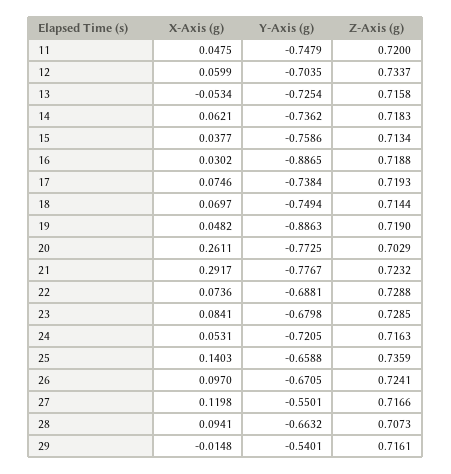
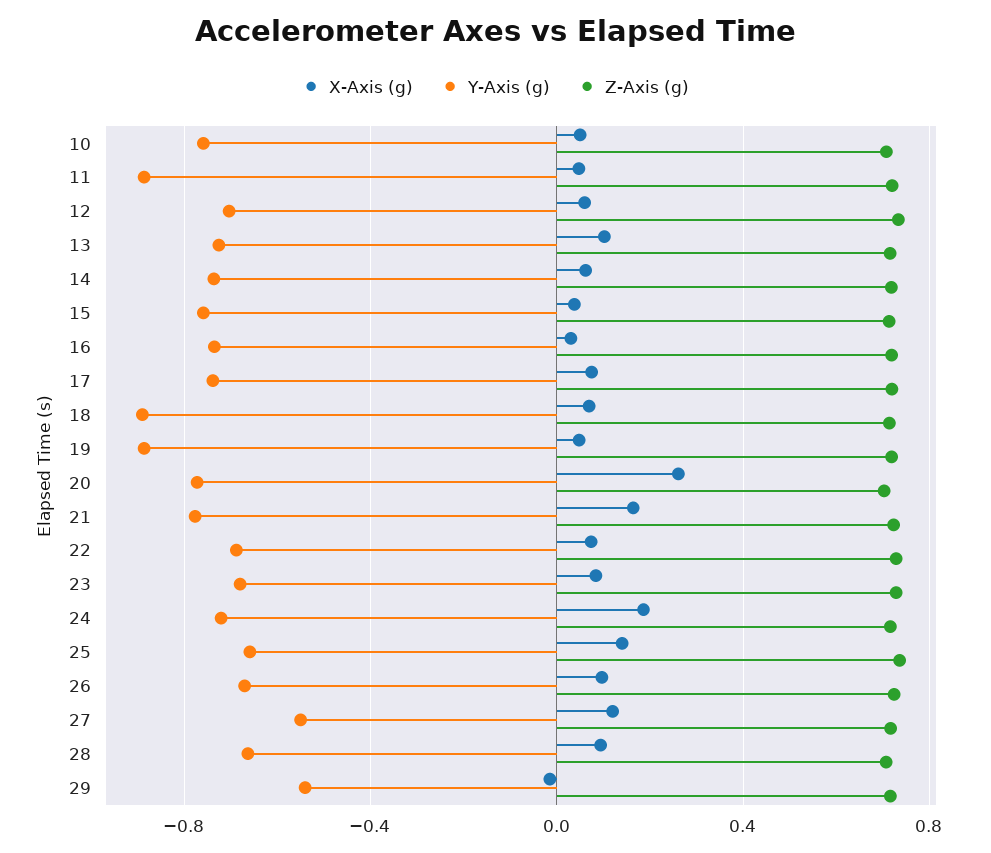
Y-Axis (g), 11: -0.7479 -> -0.9
X-Axis (g), 13: -0.0534 -> 0.1
Y-Axis (g), 16: -0.8865 -> -0.75
Y-Axis (g), 18: -0.7494 -> -0.9
X-Axis (g), 21: 0.2917 -> 0.15
X-Axis (g), 24: 0.0531 -> 0.2
X-Axis (g), 10: none -> 0.05
Y-Axis (g), 10: none -> -0.75
Z-Axis (g), 10: none -> 0.7

